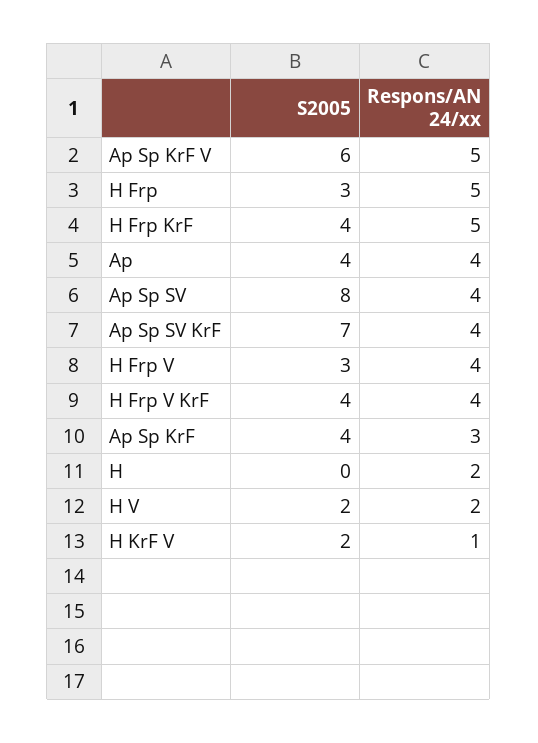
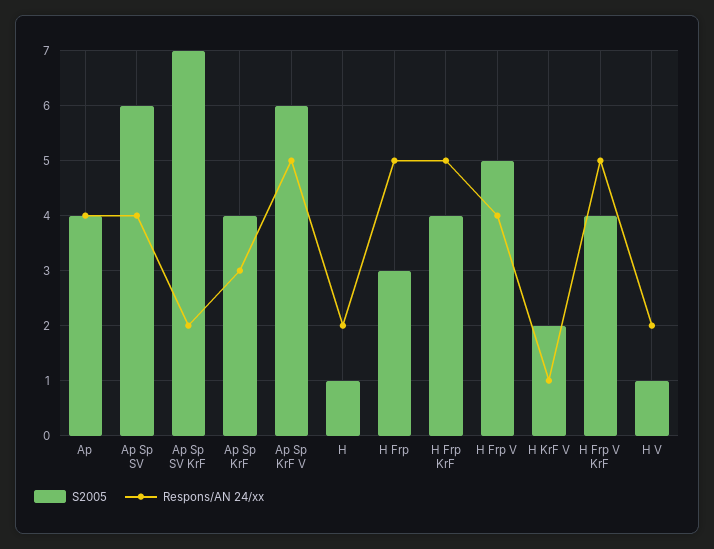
S2005, Ap Sp SV: 8 -> 6
Respons/AN 24/xx, Ap Sp SV KrF: 4 -> 2
S2005, H Frp V: 3 -> 5
Respons/AN 24/xx, H Frp V KrF: 4 -> 5
S2005, H: 0 -> 1
S2005, H V: 2 -> 1

